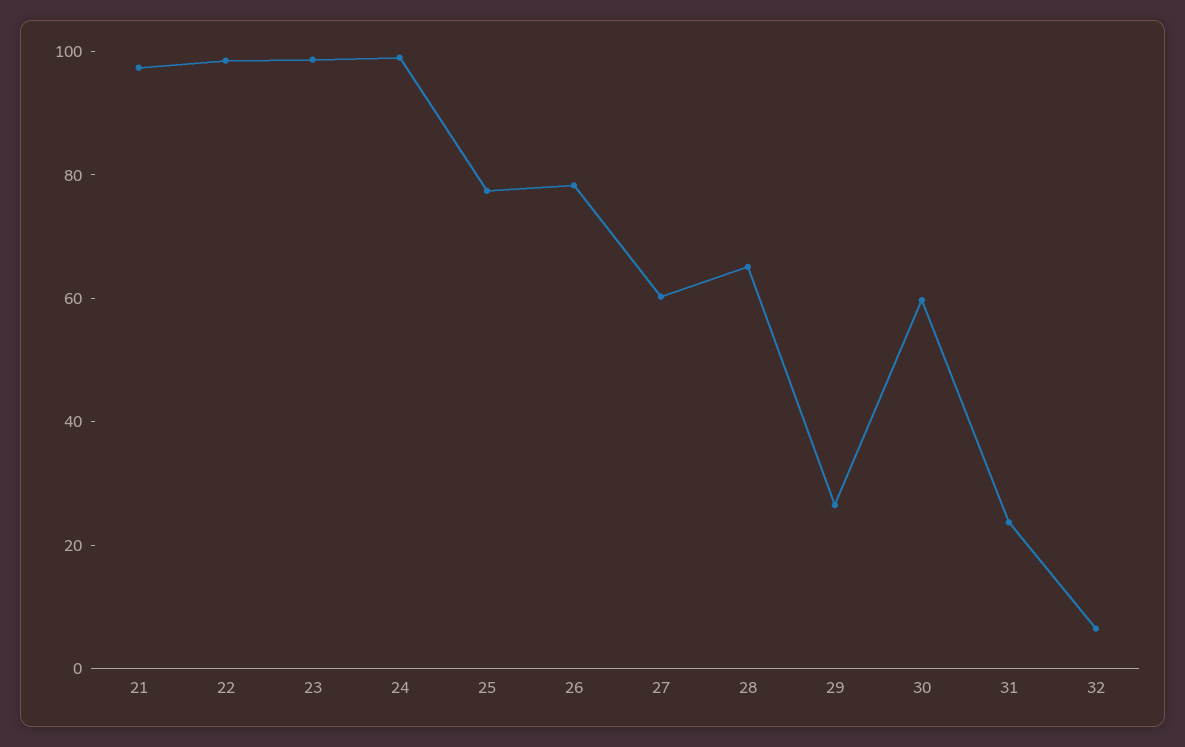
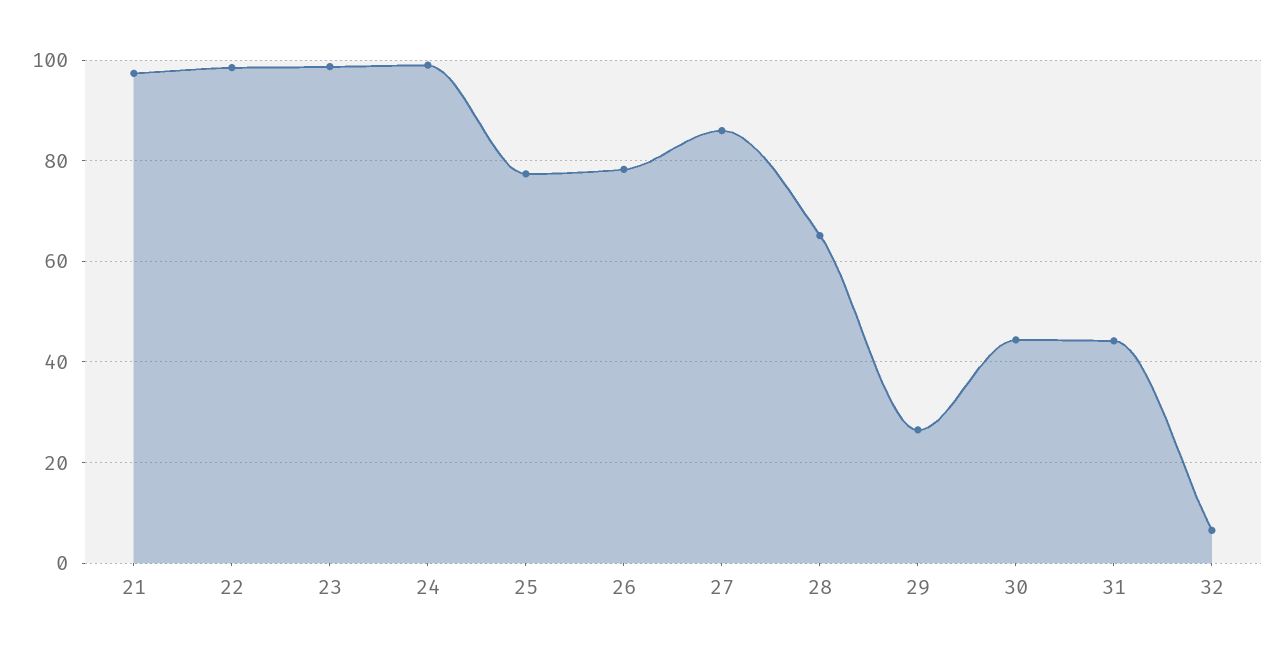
27: 60 -> 86
30: 60 -> 44
31: 25 -> 44

